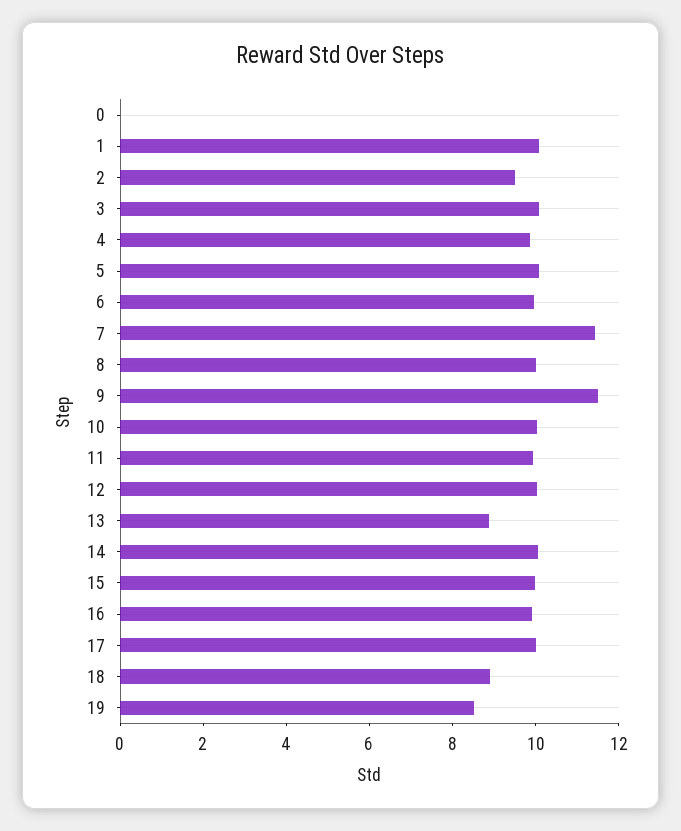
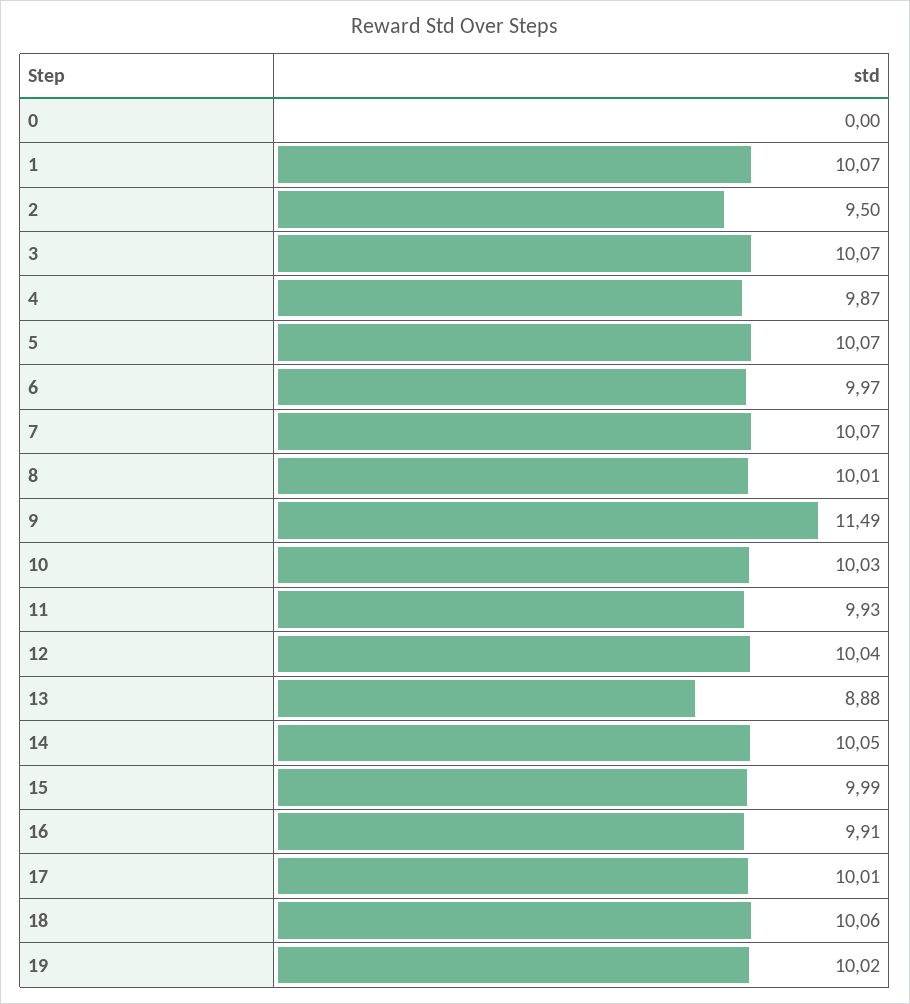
7: 11.5 -> 10.07
18: 9 -> 10.06
19: 8.5 -> 10.02

